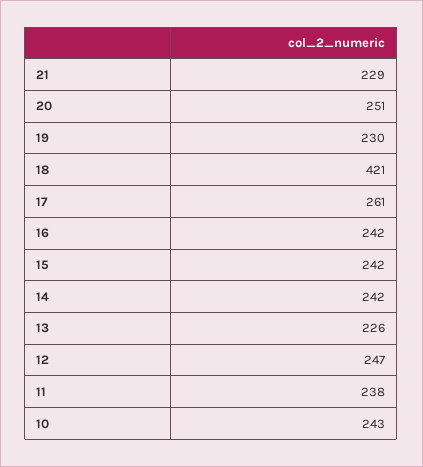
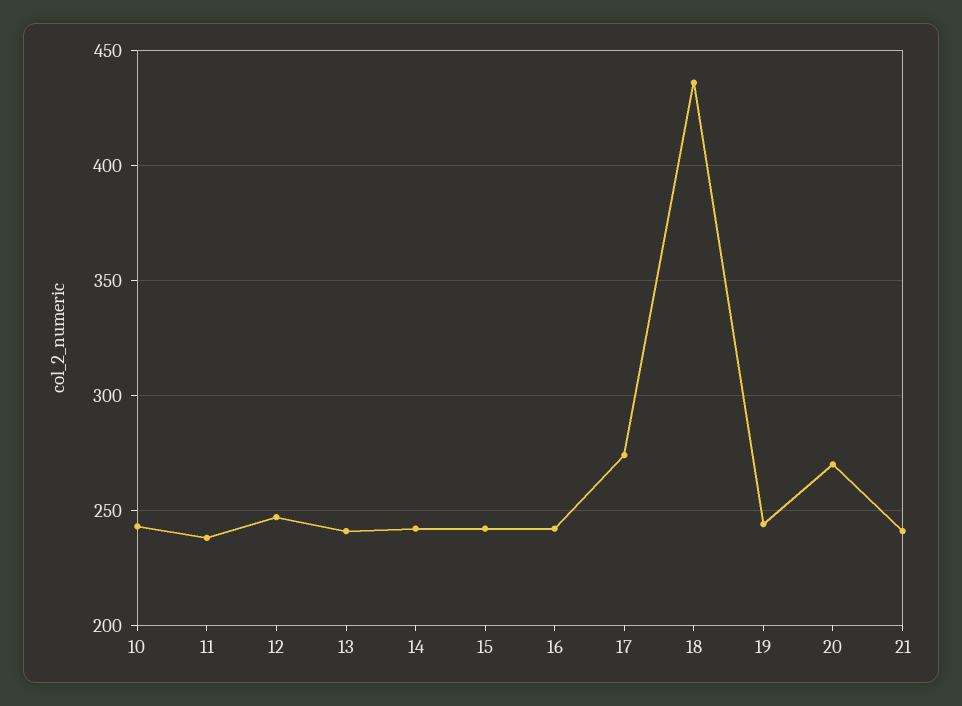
21: 229 -> 240
20: 251 -> 270
19: 230 -> 245
18: 421 -> 435
17: 261 -> 275
13: 226 -> 240

